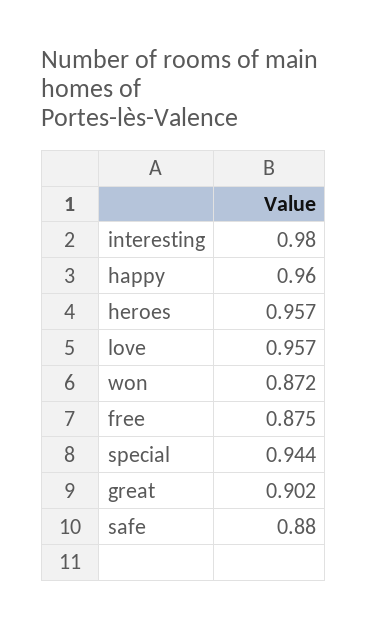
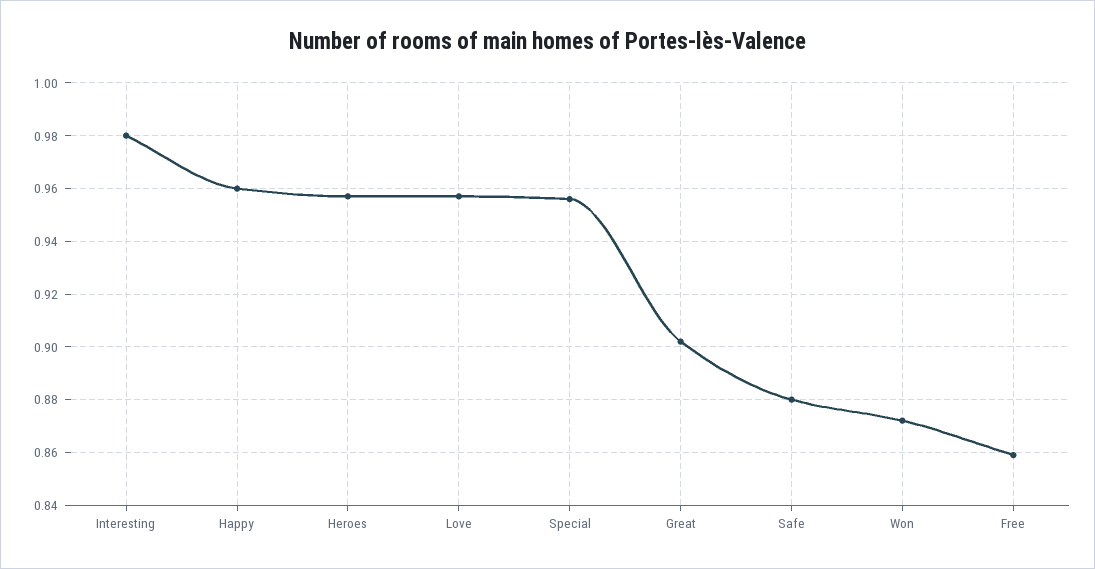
free: 0.875 -> 0.86
special: 0.944 -> 0.955

